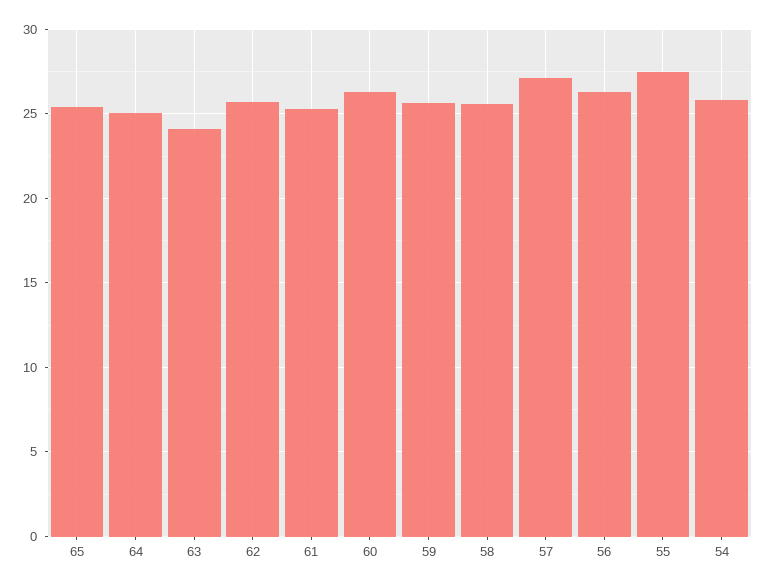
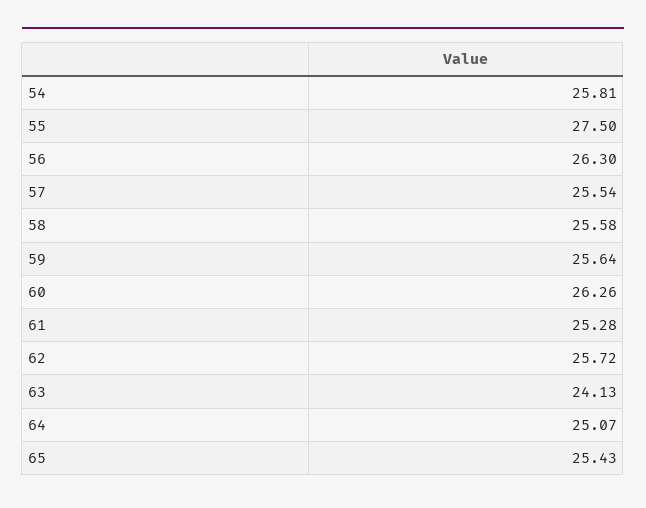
57: 27 -> 25.54

